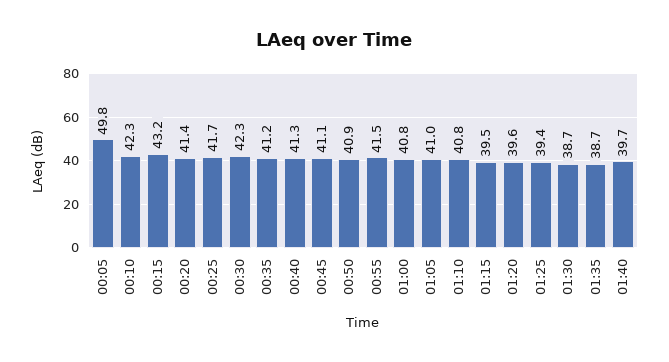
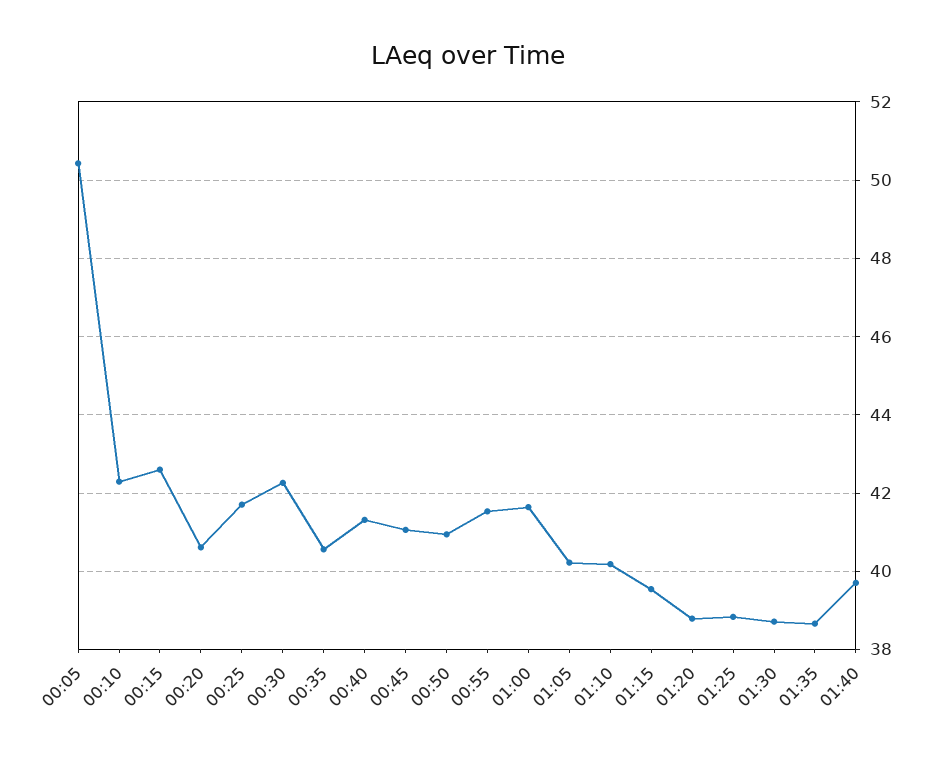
00:05: 49.8 -> 50.4
00:15: 43.2 -> 42.6
00:20: 41.4 -> 40.6
00:35: 41.2 -> 40.6
01:00: 40.8 -> 41.6
01:05: 41 -> 40.2
01:10: 40.8 -> 40.2
01:20: 39.6 -> 38.8
01:25: 39.4 -> 38.8

